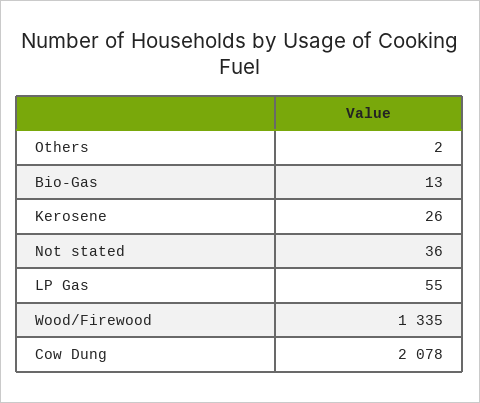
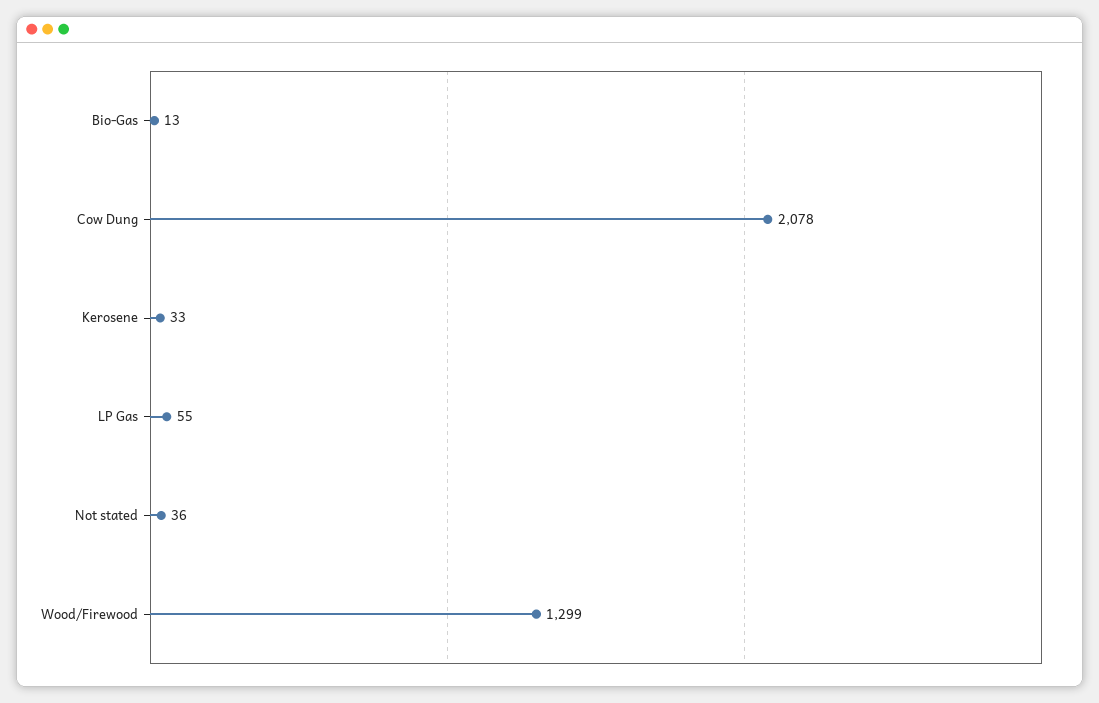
Others: 2 -> none
Kerosene: 26 -> 33
Wood/Firewood: 1335 -> 1299

